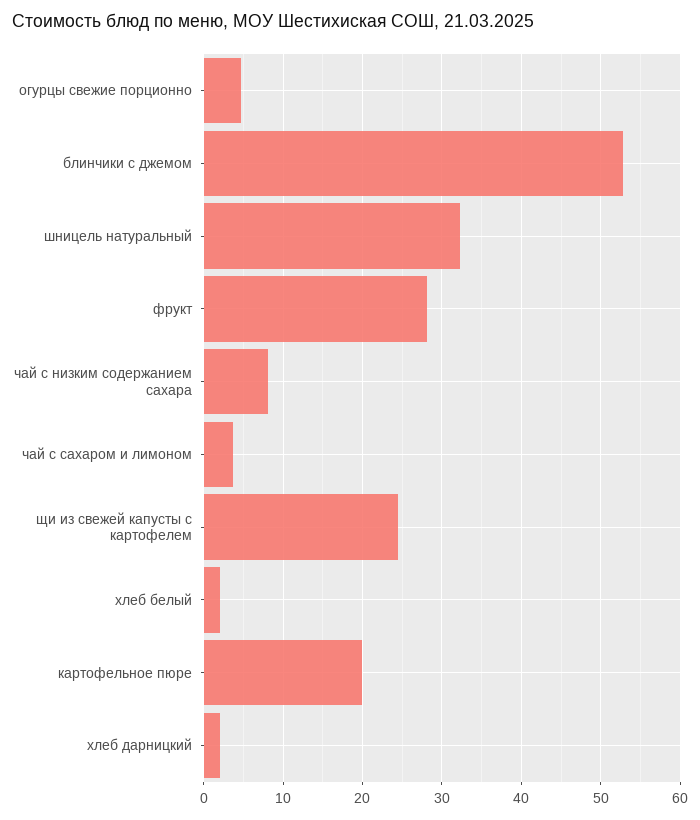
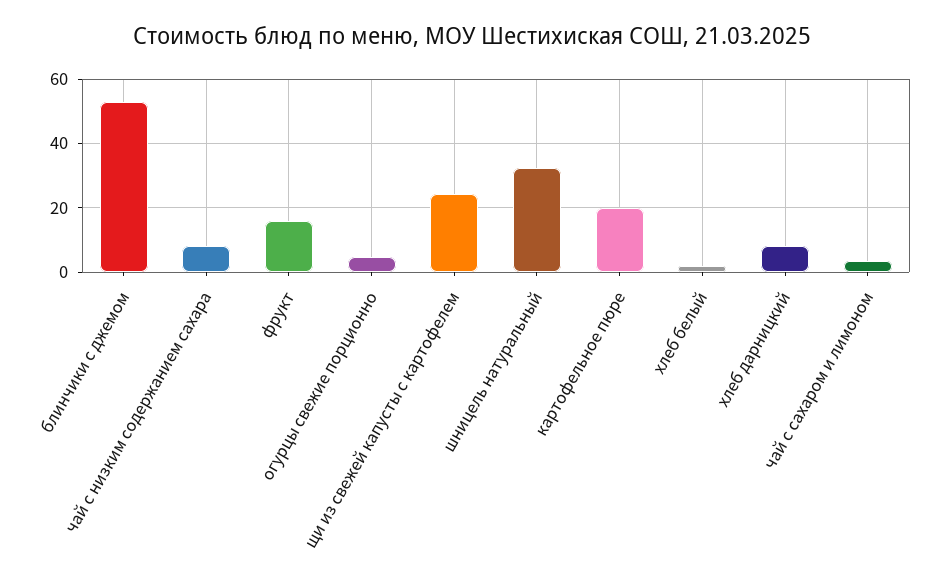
фрукт: 28 -> 16
хлеб дарницкий: 2 -> 8

